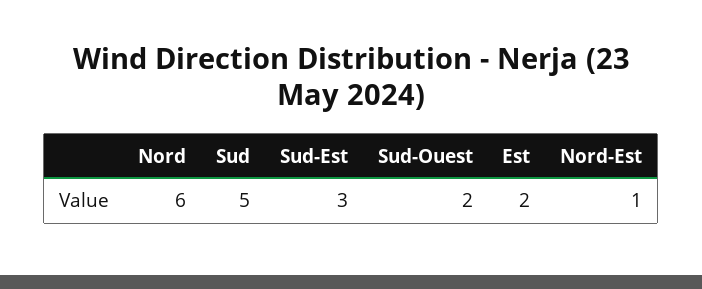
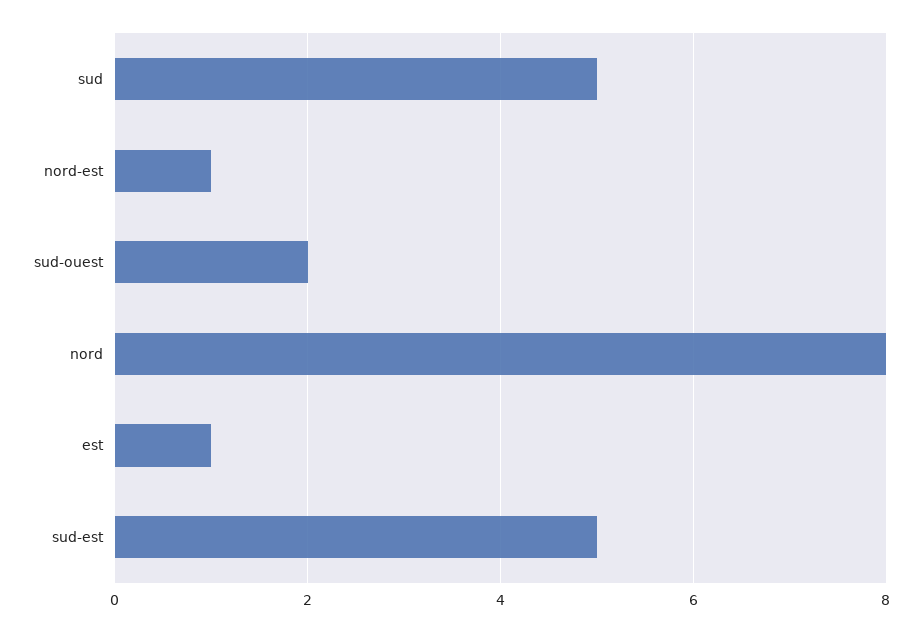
Nord: 6 -> 8
Sud-Est: 3 -> 5
Est: 2 -> 1

